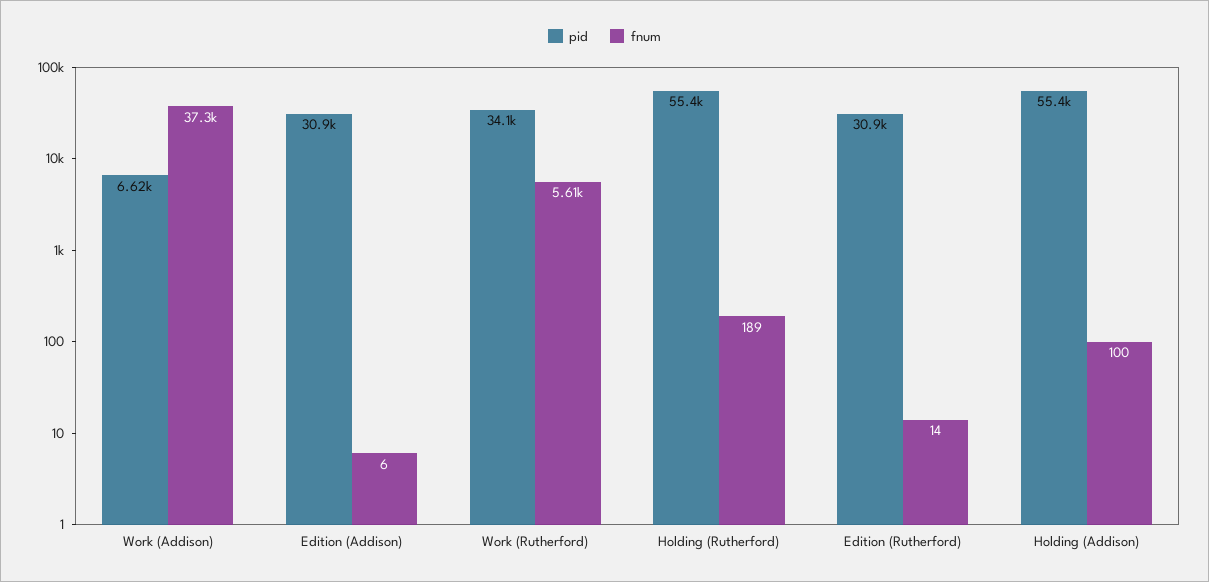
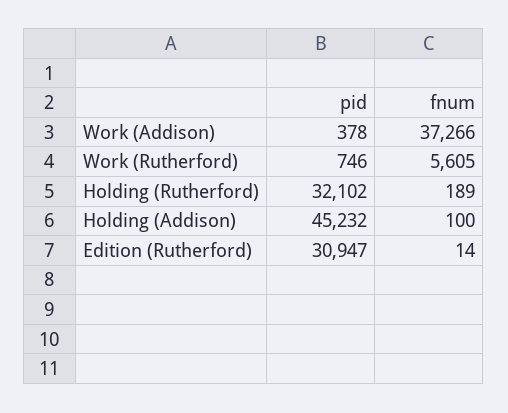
pid, Work (Addison): 6620 -> 378
pid, Edition (Addison): 30900 -> none
fnum, Edition (Addison): 6 -> none
pid, Work (Rutherford): 34100 -> 746
pid, Holding (Rutherford): 55400 -> 32102
pid, Holding (Addison): 55400 -> 45232

